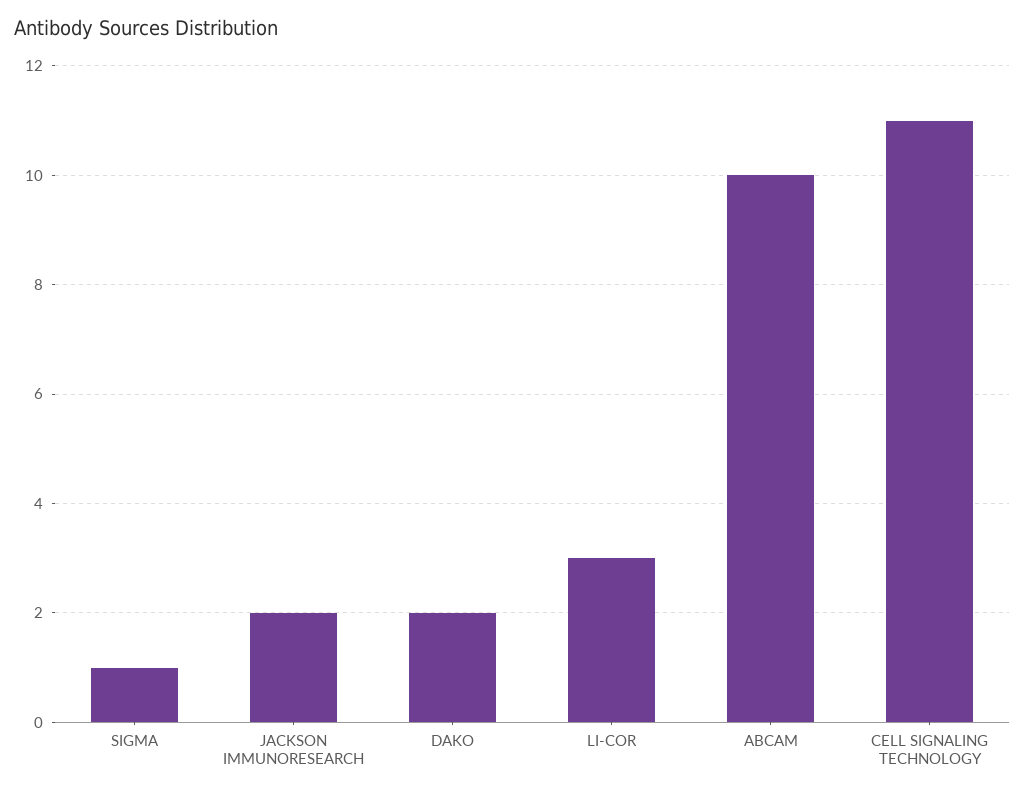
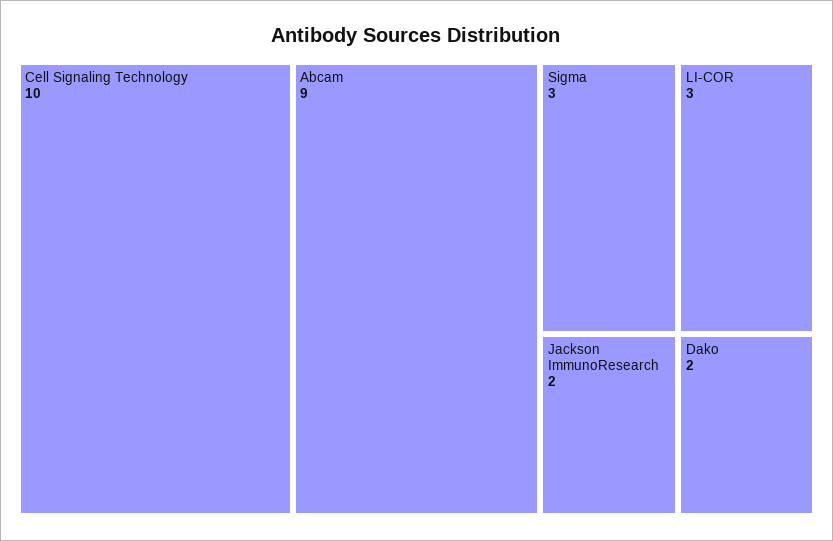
SIGMA: 1 -> 3
ABCAM: 10 -> 9
CELL SIGNALING TECHNOLOGY: 11 -> 10

